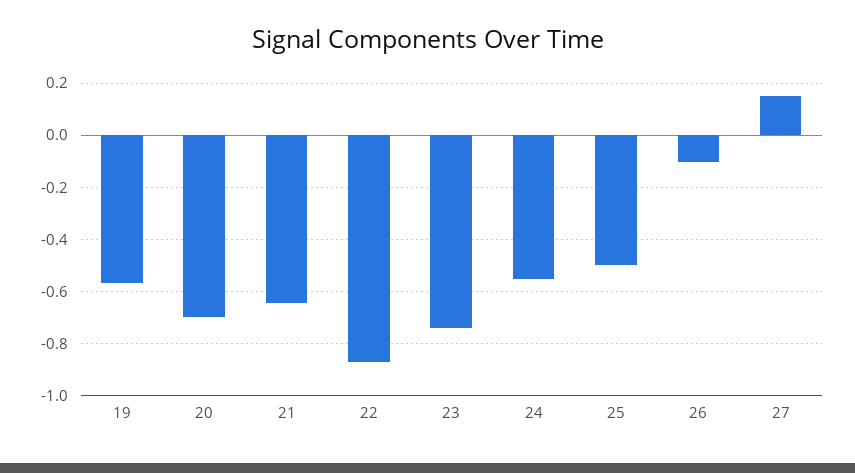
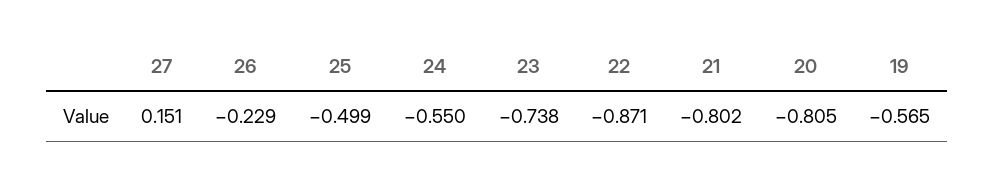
20: -0.7 -> -0.805
21: -0.65 -> -0.802
26: -0.1 -> -0.229

